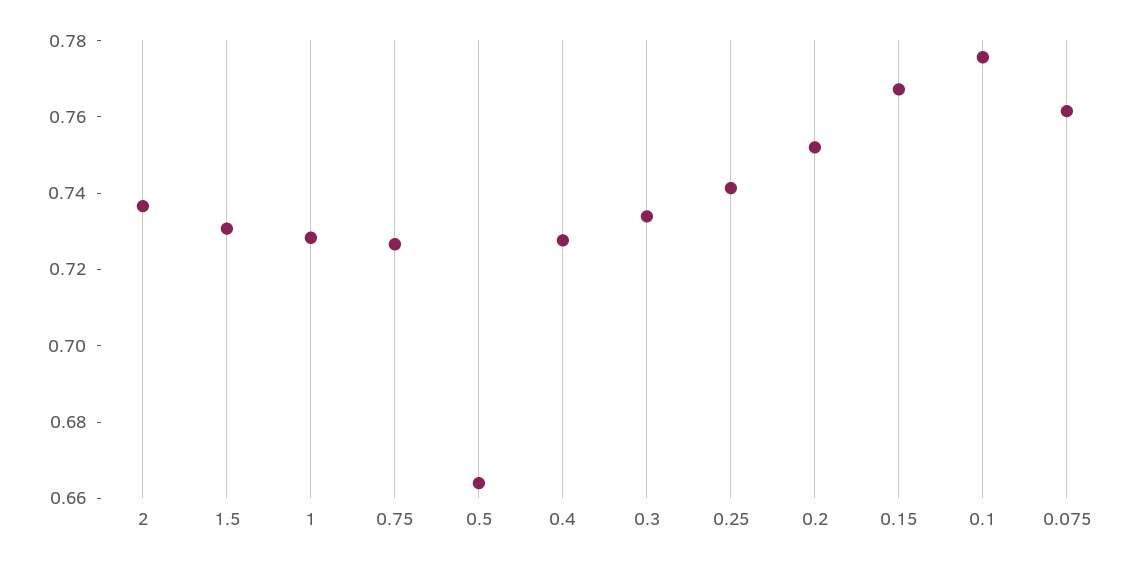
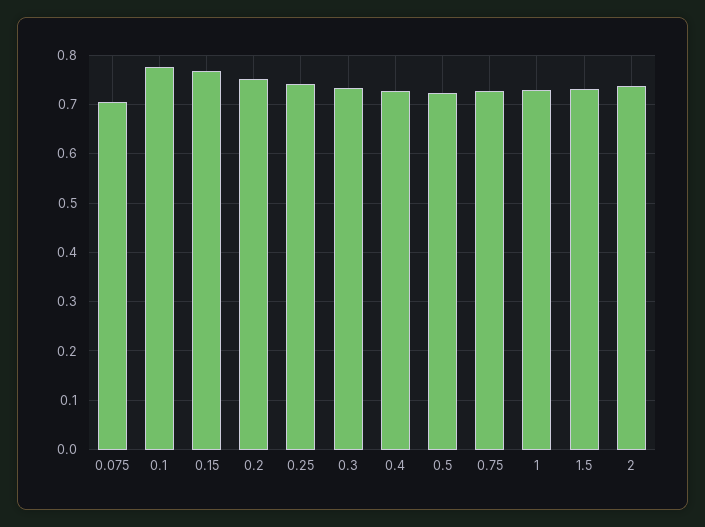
0.5: 0.665 -> 0.72
0.075: 0.76 -> 0.7

